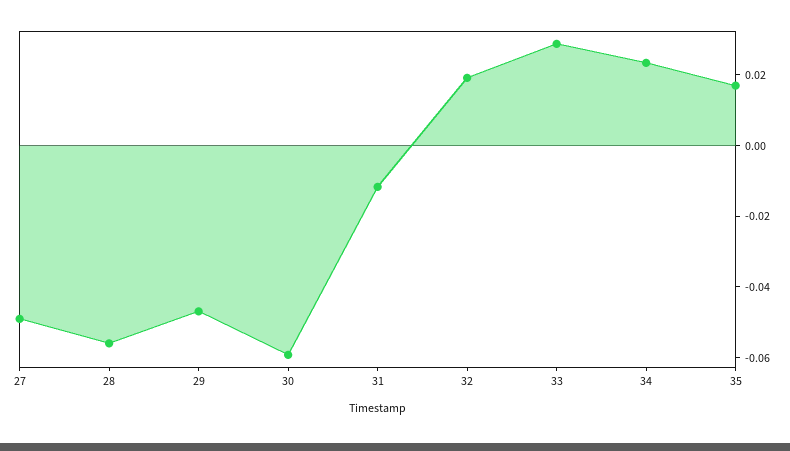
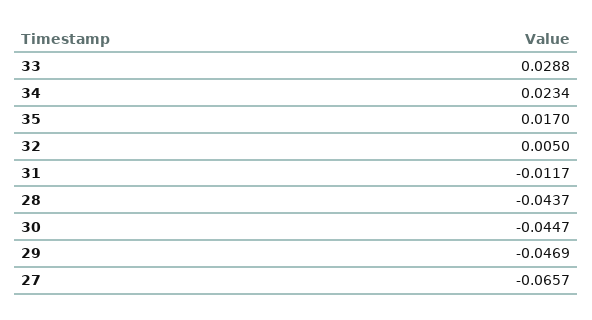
27: -0.05 -> -0.0657
28: -0.055 -> -0.0437
30: -0.06 -> -0.0447
32: 0.02 -> 0.005

